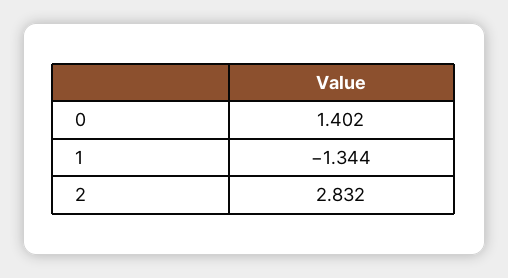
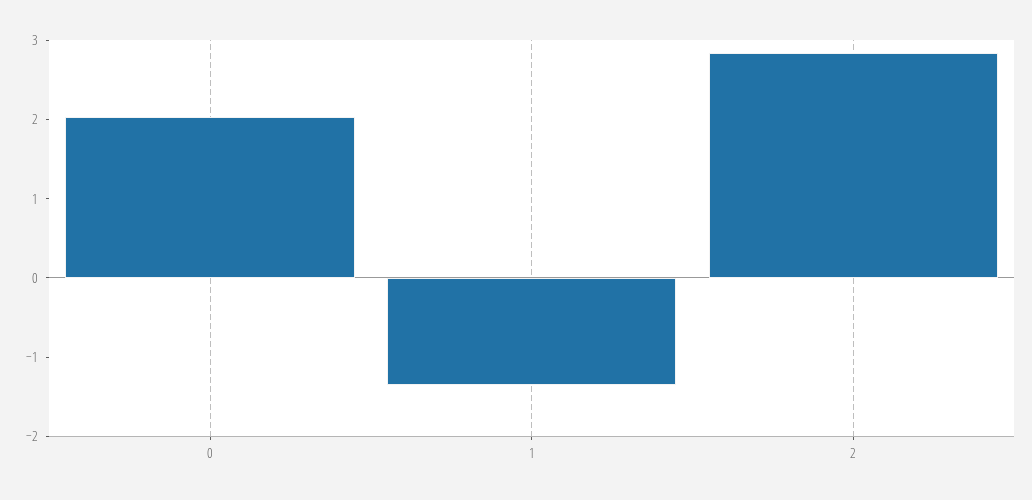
0: 1.402 -> 2

